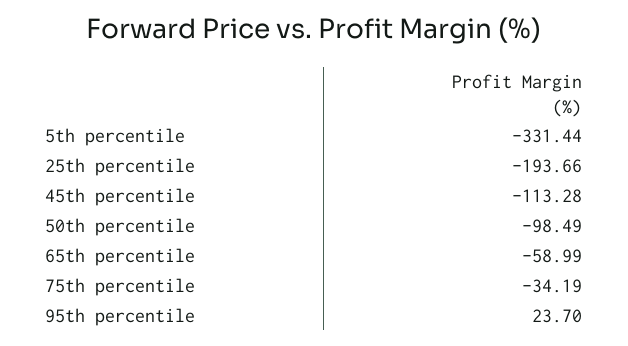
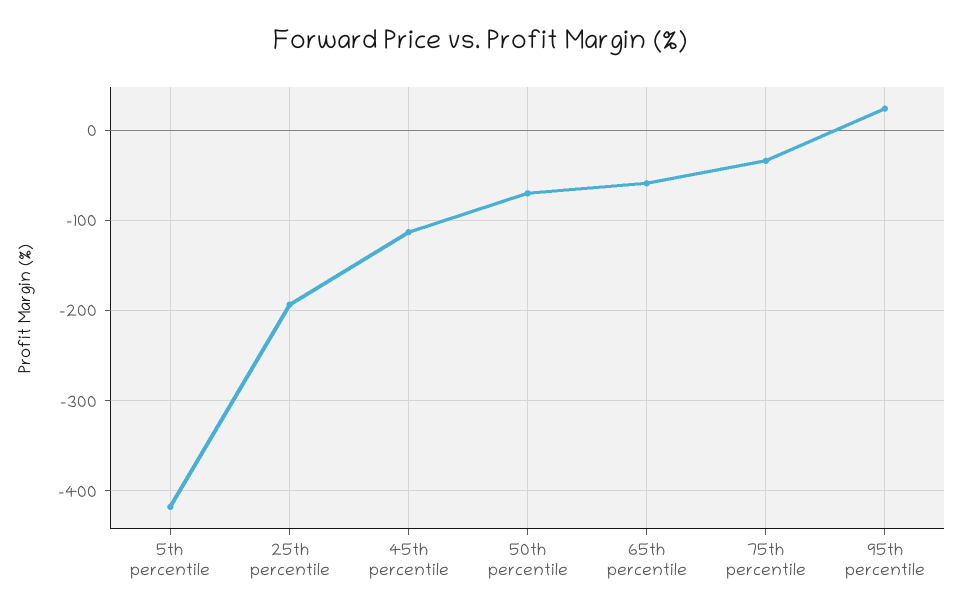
5th percentile: -331.44 -> -420
50th percentile: -98.49 -> -70

